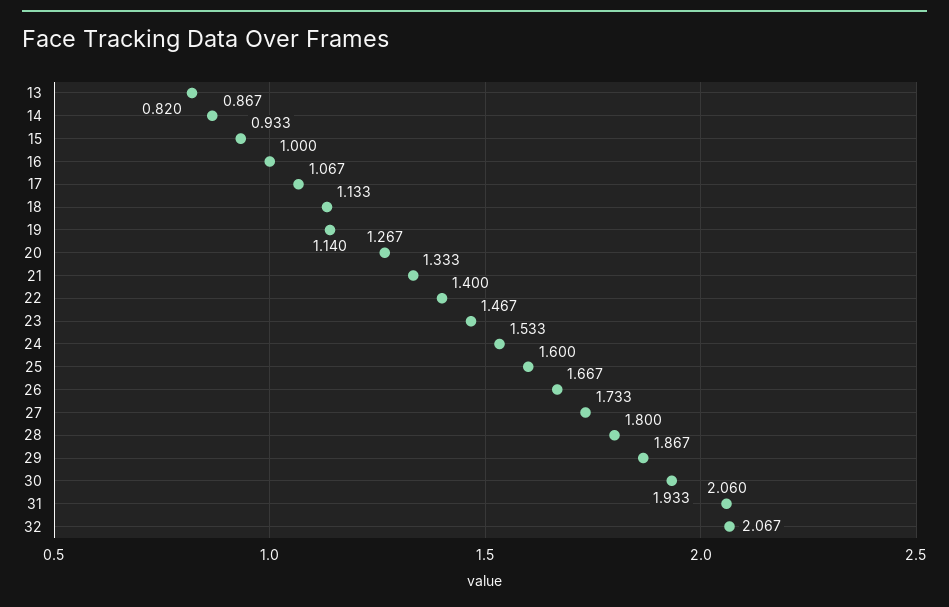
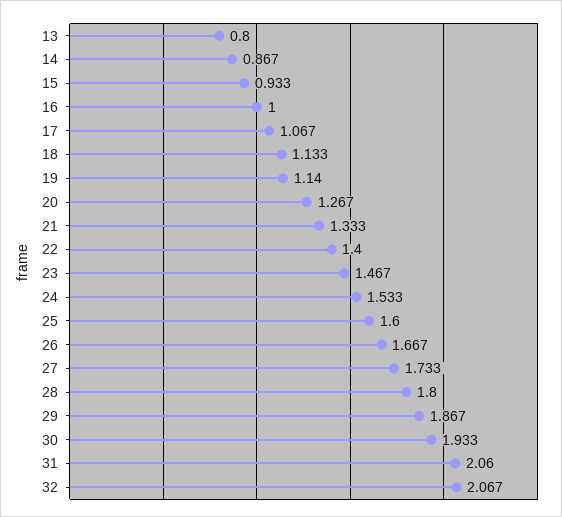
13: 0.82 -> 0.8

